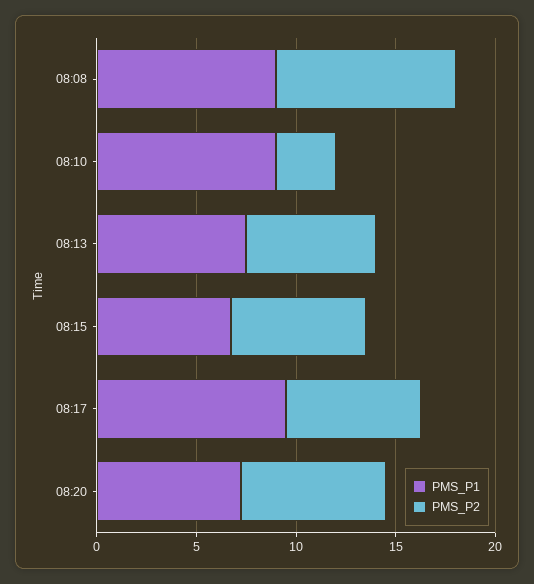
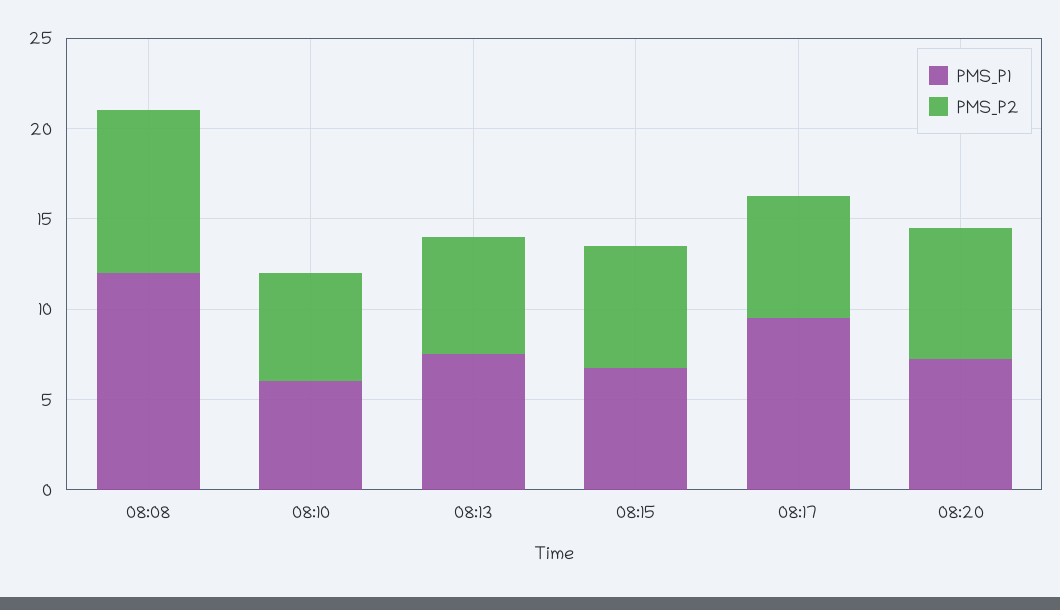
PMS_P1, 08:08: 9 -> 12
PMS_P1, 08:10: 9 -> 6
PMS_P2, 08:10: 3 -> 6

